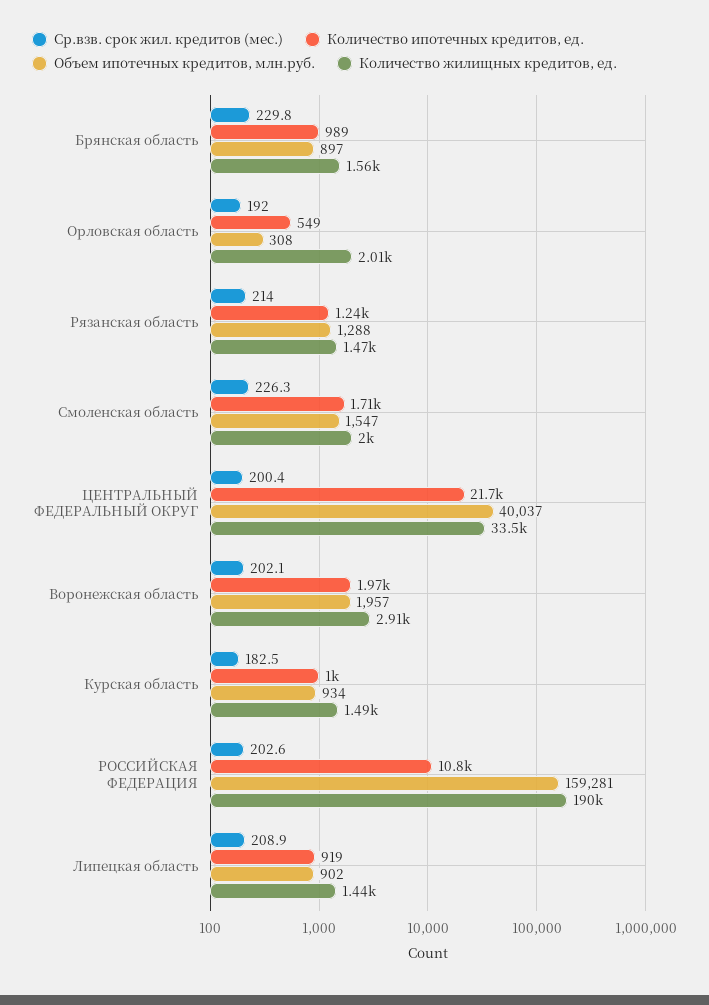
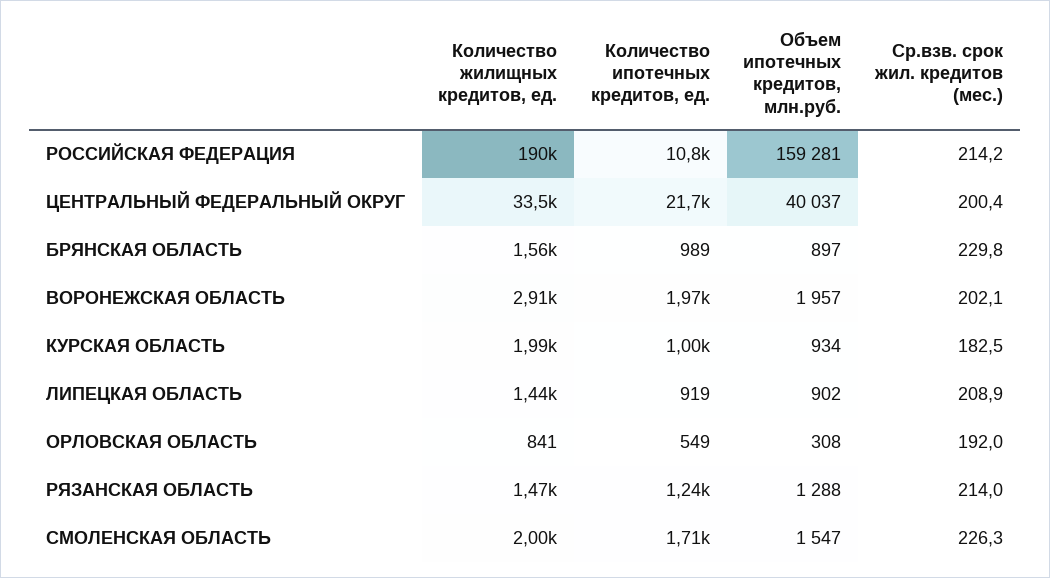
Количество жилищных кредитов, ед., Орловская область: 2010 -> 841
Количество жилищных кредитов, ед., Курская область: 1490 -> 1990
Ср.взв. срок жил. кредитов (мес.), РОССИЙСКАЯ ФЕДЕРАЦИЯ: 202.6 -> 214.2

